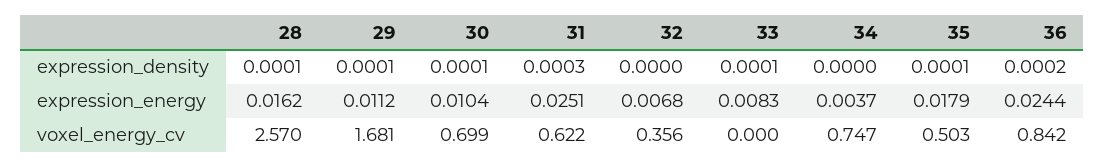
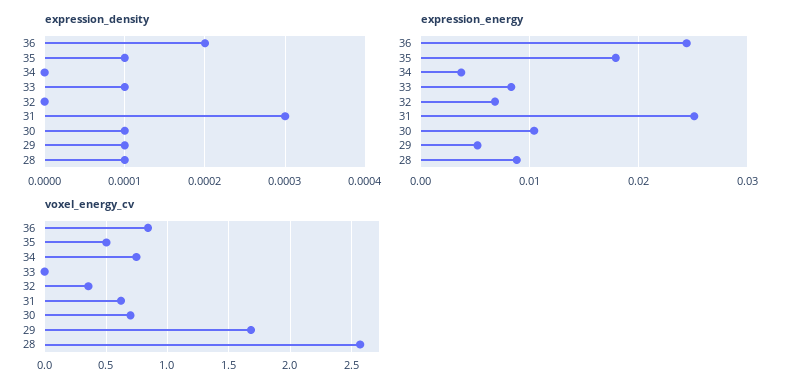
expression_energy, 28: 0.0162 -> 0.009
expression_energy, 29: 0.0112 -> 0.005

